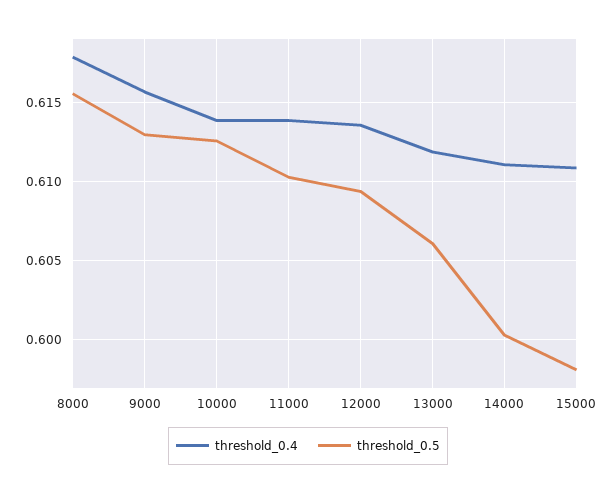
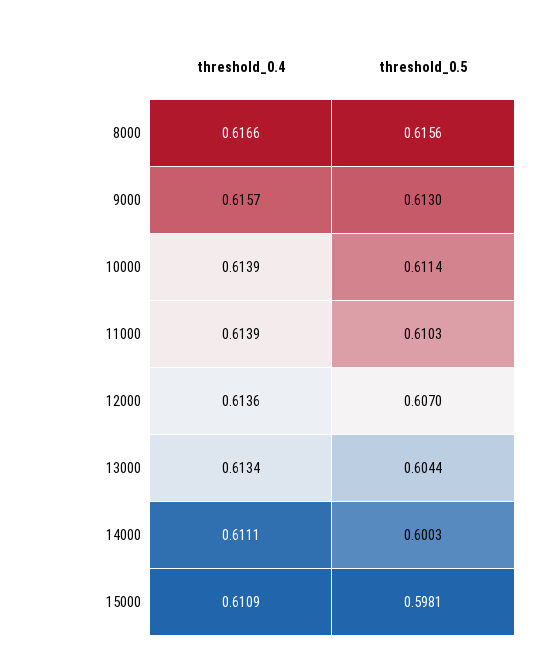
threshold_0.4, 8000: 0.618 -> 0.6166
threshold_0.5, 10000: 0.6125 -> 0.6114
threshold_0.5, 12000: 0.6095 -> 0.607
threshold_0.4, 13000: 0.612 -> 0.6134
threshold_0.5, 13000: 0.606 -> 0.6044

